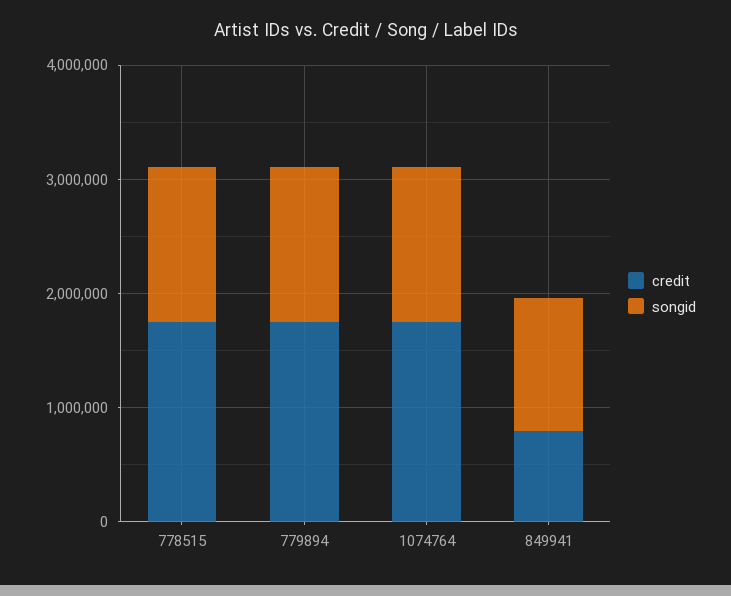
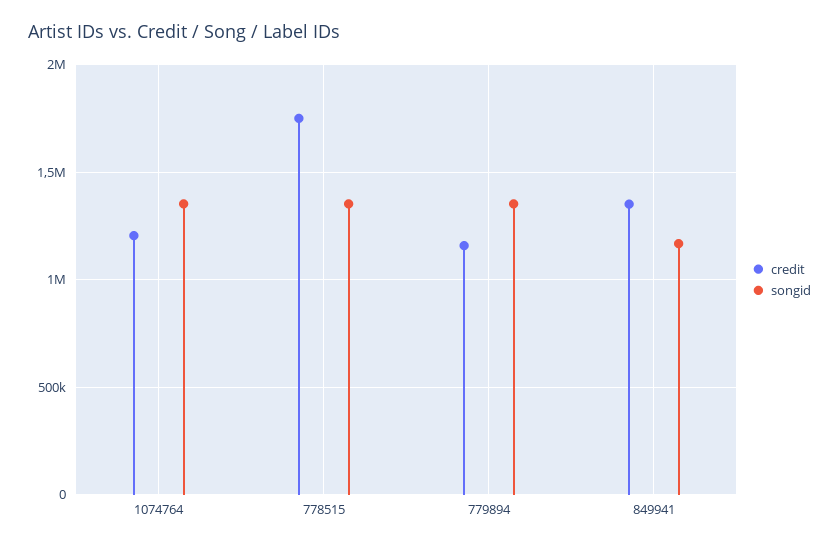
credit, 779894: 1800000 -> 1150000
credit, 1074764: 1800000 -> 1200000
credit, 849941: 800000 -> 1350000

